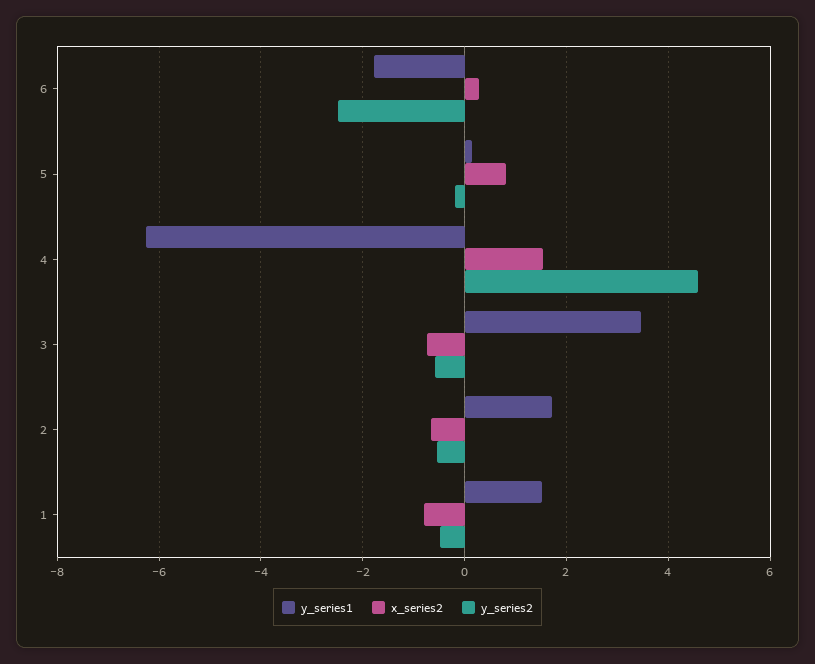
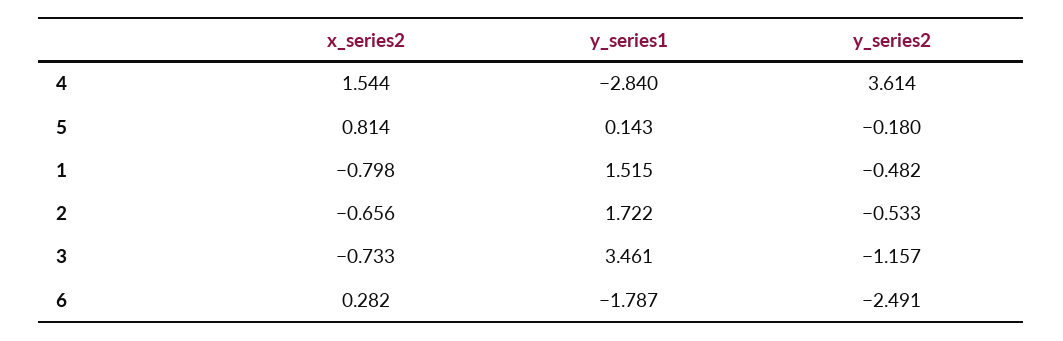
y_series1, 4: -6.2 -> -2.84
y_series2, 4: 4.6 -> 3.614
y_series2, 3: -0.6 -> -1.157

